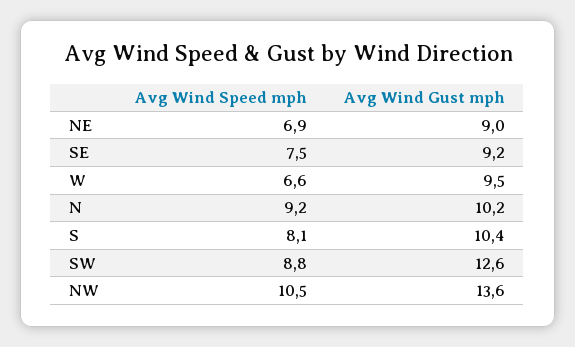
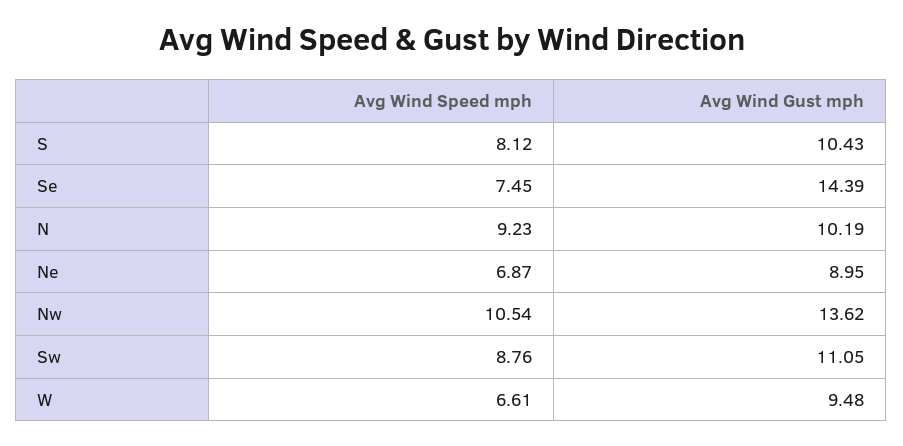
Avg Wind Gust mph, SE: 9.2 -> 14.39
Avg Wind Gust mph, SW: 12.6 -> 11.05

